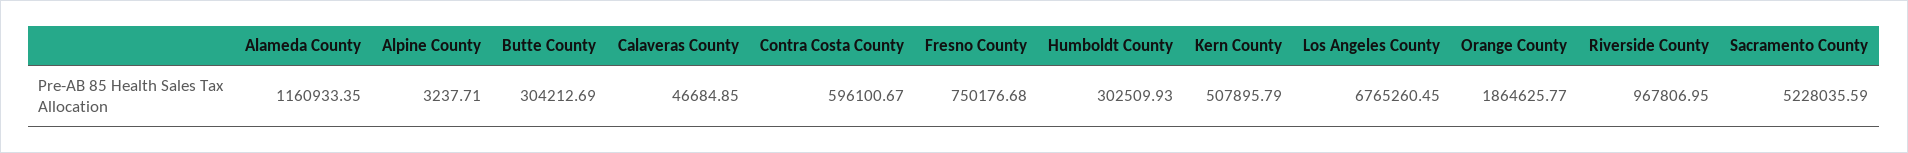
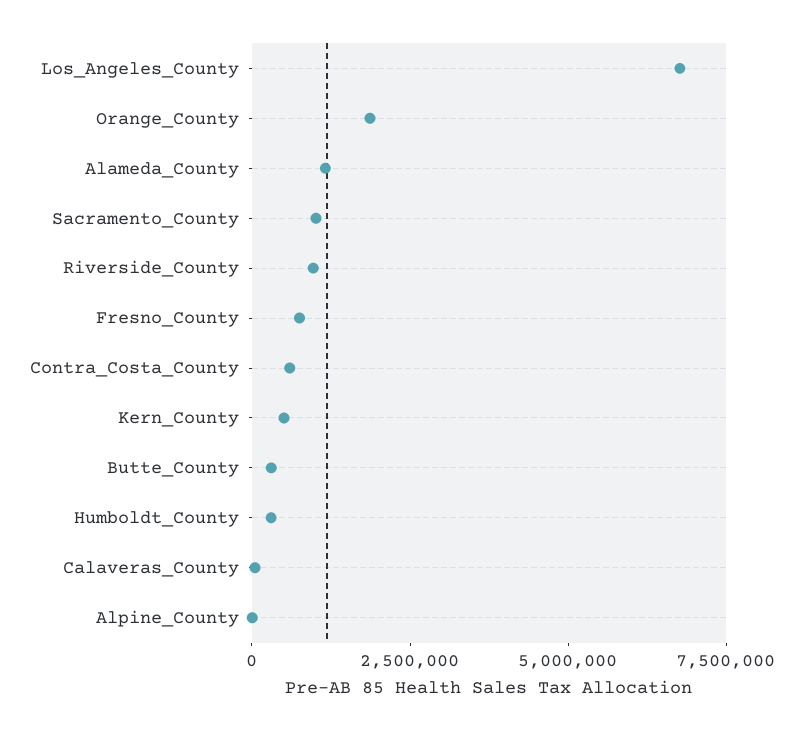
Sacramento County: 5228035.59 -> 1000000

